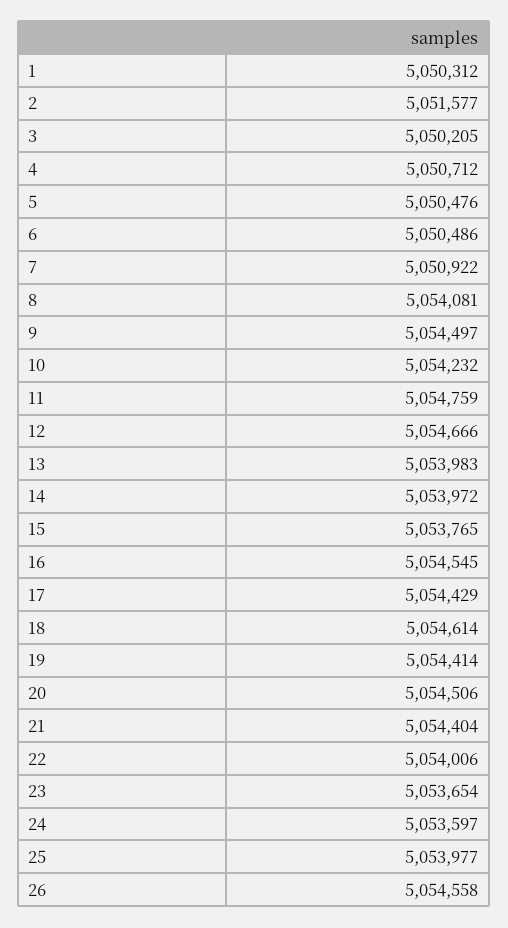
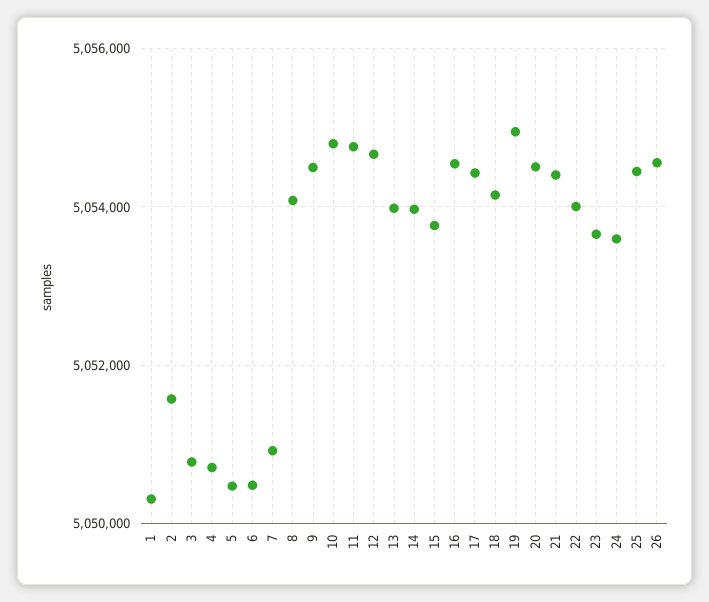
3: 5050205 -> 5050800
10: 5054232 -> 5054800
18: 5054614 -> 5054200
19: 5054414 -> 5055000
25: 5053977 -> 5054400

